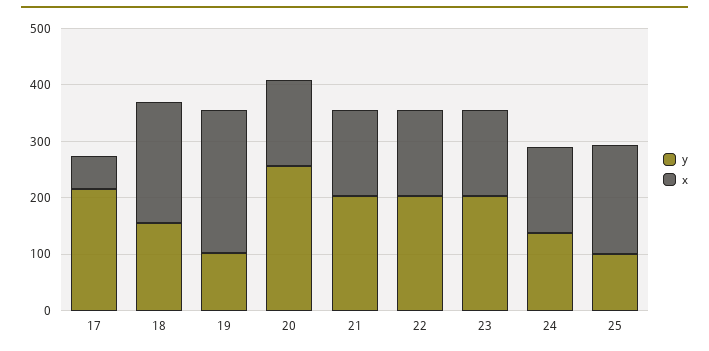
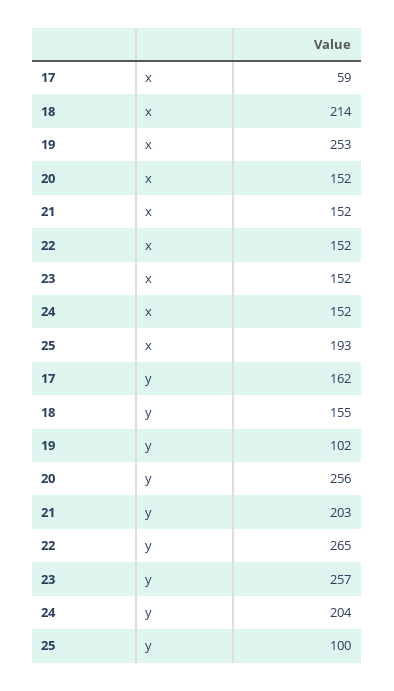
y, 17: 220 -> 162
y, 22: 200 -> 265
y, 23: 200 -> 257
y, 24: 140 -> 204

